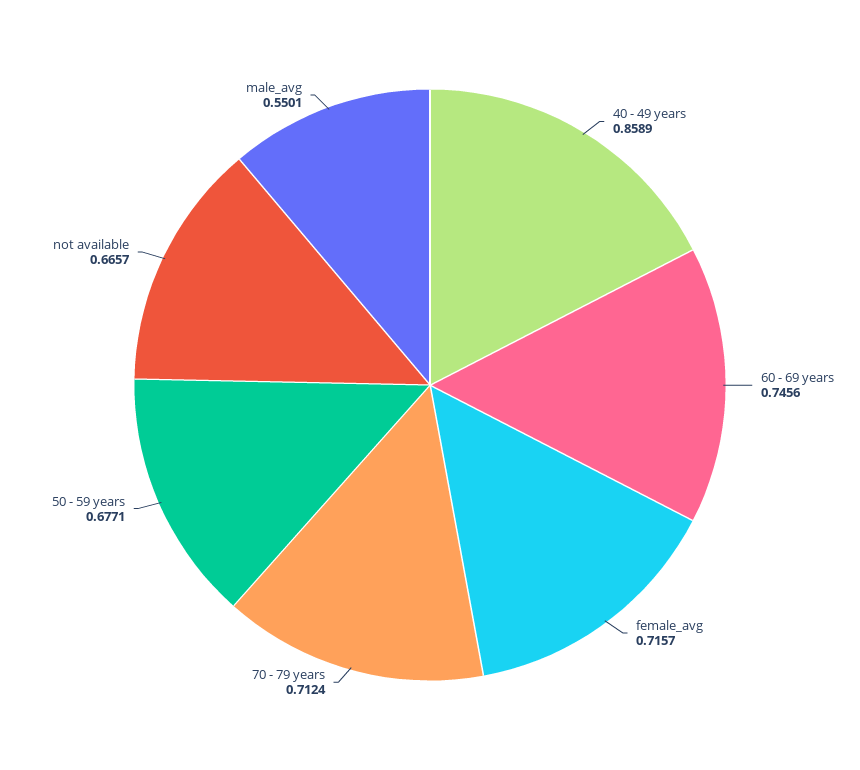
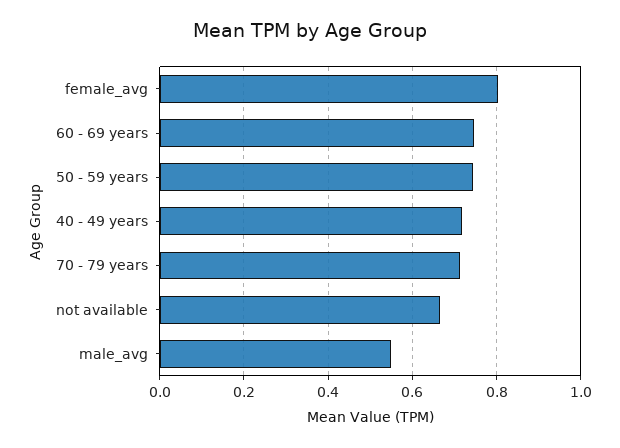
40 - 49 years: 0.8589 -> 0.72
female_avg: 0.7157 -> 0.8
50 - 59 years: 0.6771 -> 0.74

